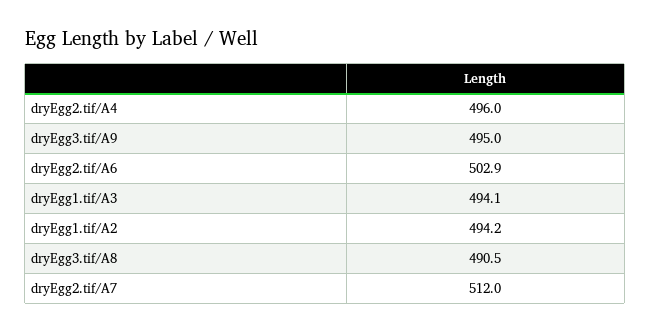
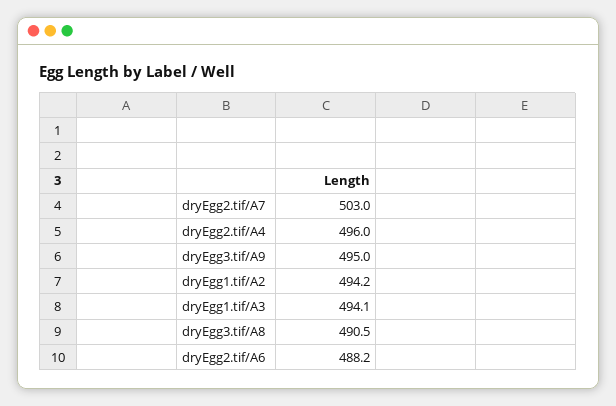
dryEgg2.tif/A6: 502.9 -> 488.2
dryEgg2.tif/A7: 512 -> 503

